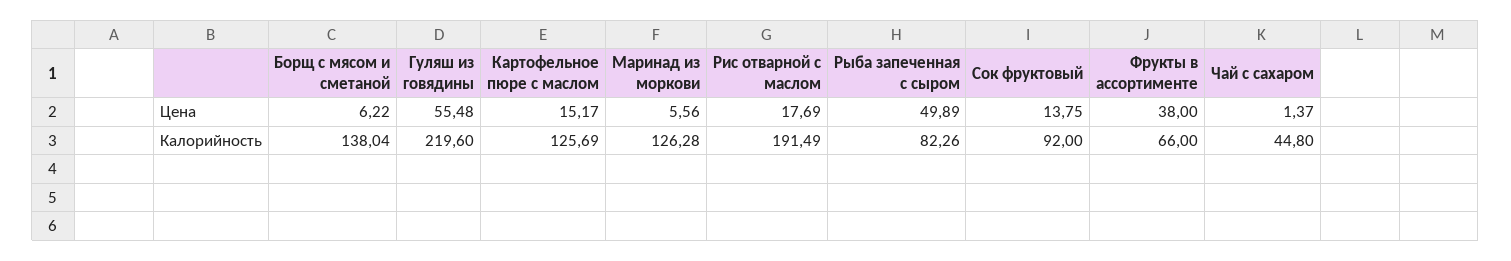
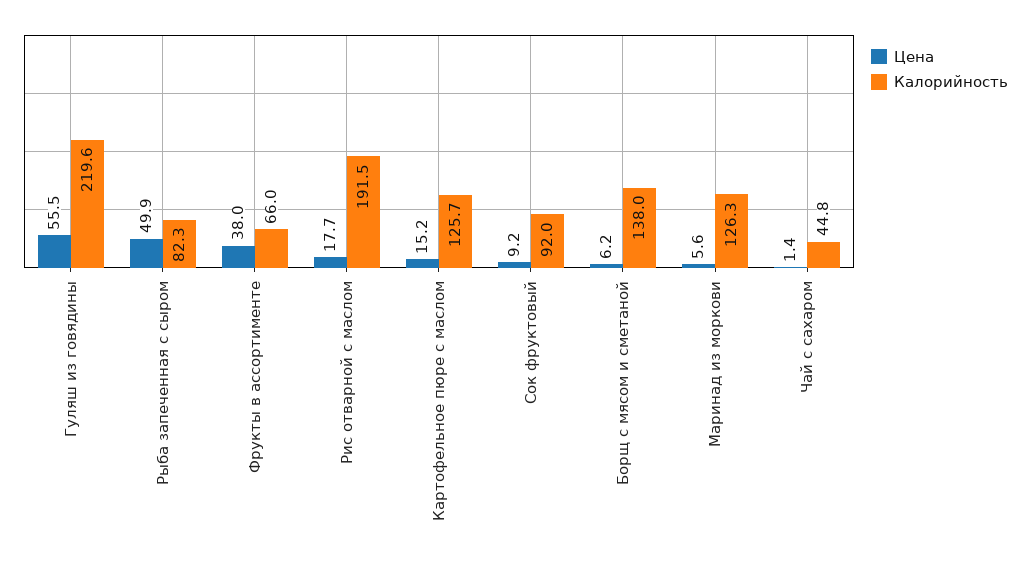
Цена, Сок фруктовый: 13.75 -> 9.2

